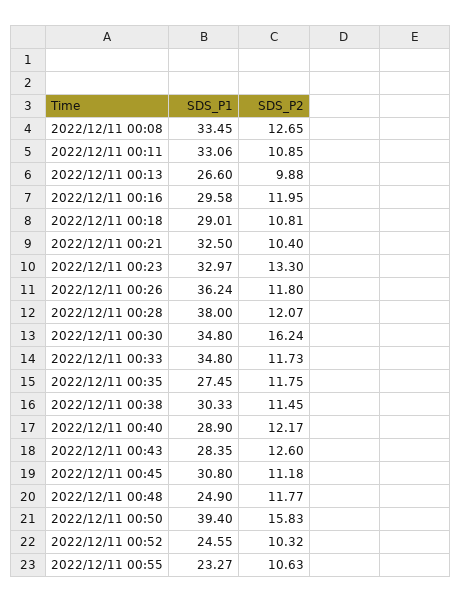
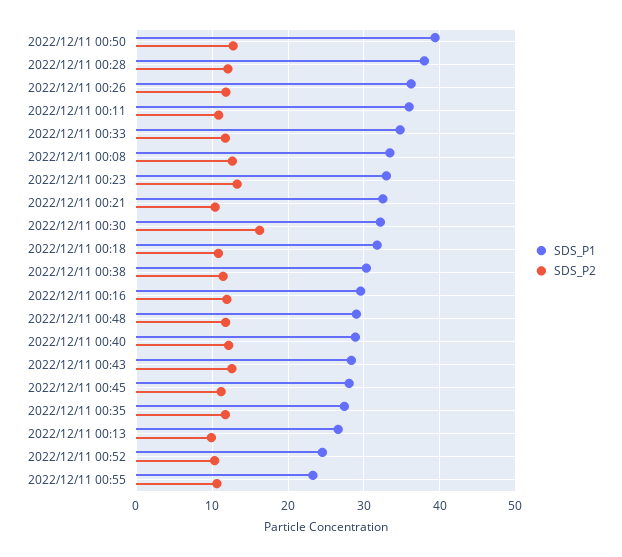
SDS_P1, 2022/12/11 00:11: 33.06 -> 36
SDS_P1, 2022/12/11 00:18: 29.01 -> 32
SDS_P1, 2022/12/11 00:30: 34.8 -> 32
SDS_P1, 2022/12/11 00:45: 30.8 -> 28
SDS_P1, 2022/12/11 00:48: 24.9 -> 29
SDS_P2, 2022/12/11 00:50: 15.83 -> 13

